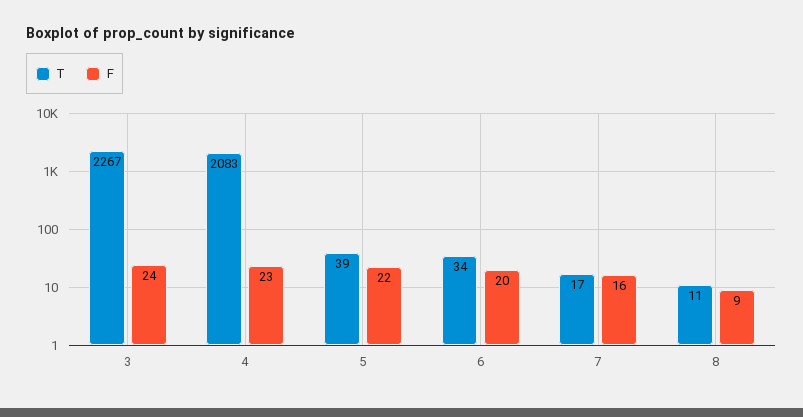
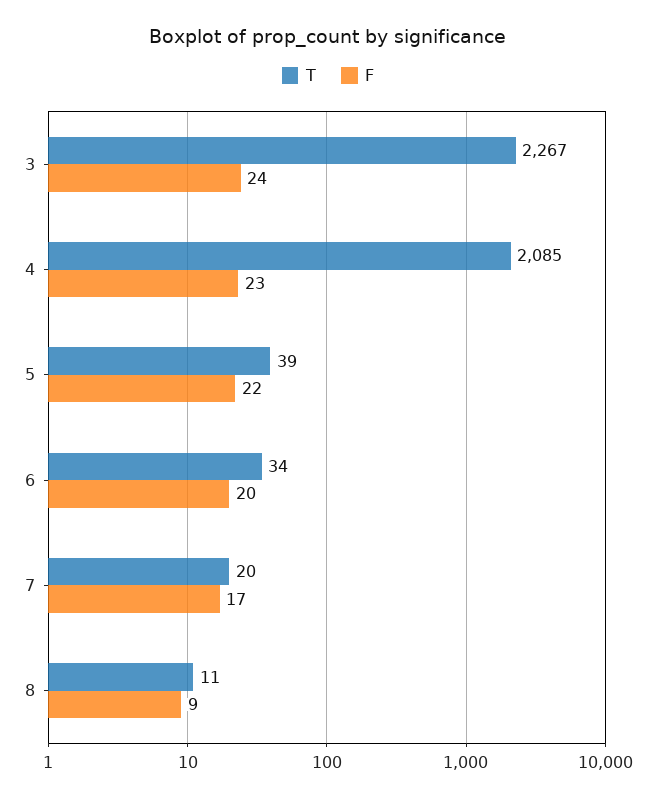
T, 4: 2083 -> 2085
T, 7: 17 -> 20
F, 7: 16 -> 17

